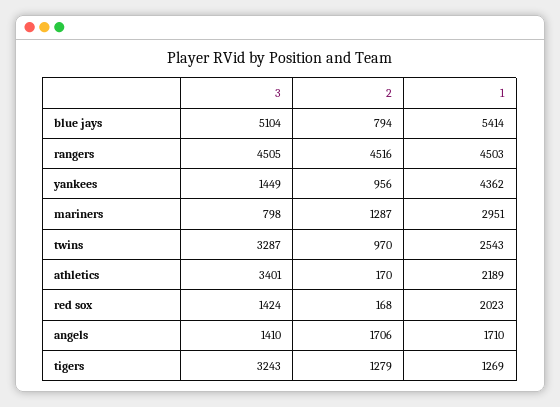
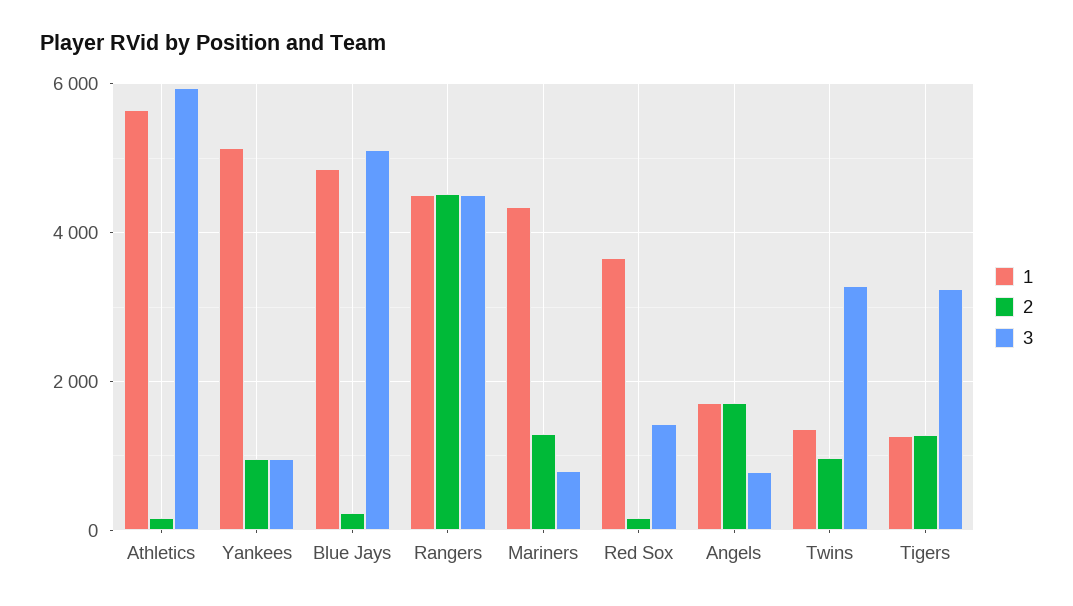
2, blue jays: 794 -> 200
1, blue jays: 5414 -> 4800
3, yankees: 1449 -> 1000
1, yankees: 4362 -> 5200
1, mariners: 2951 -> 4400
1, twins: 2543 -> 1400
3, athletics: 3401 -> 6000
1, athletics: 2189 -> 5600
1, red sox: 2023 -> 3600
3, angels: 1410 -> 800

